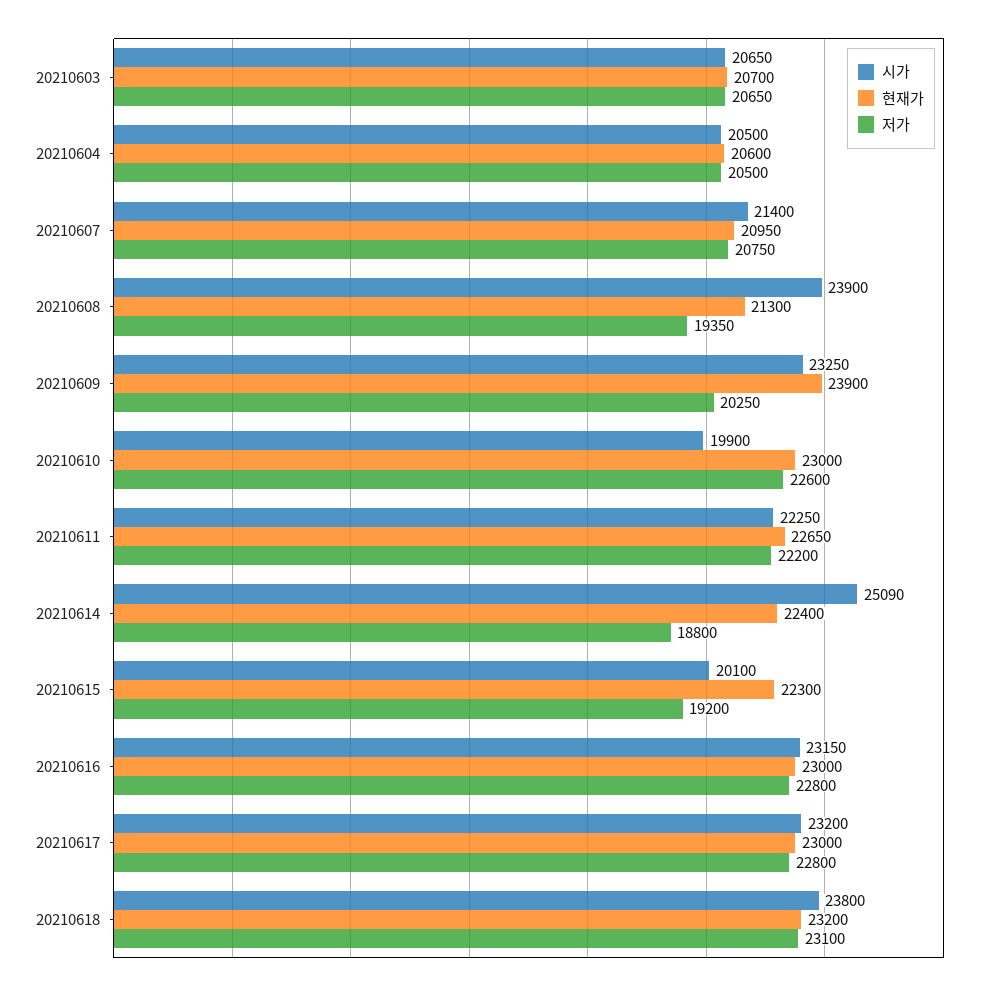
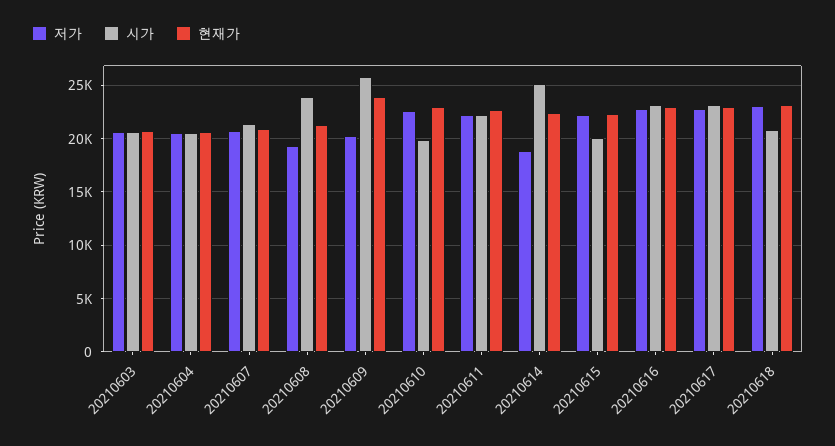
시가, 20210609: 23250 -> 26000
저가, 20210615: 19200 -> 22000
시가, 20210618: 23800 -> 21000

